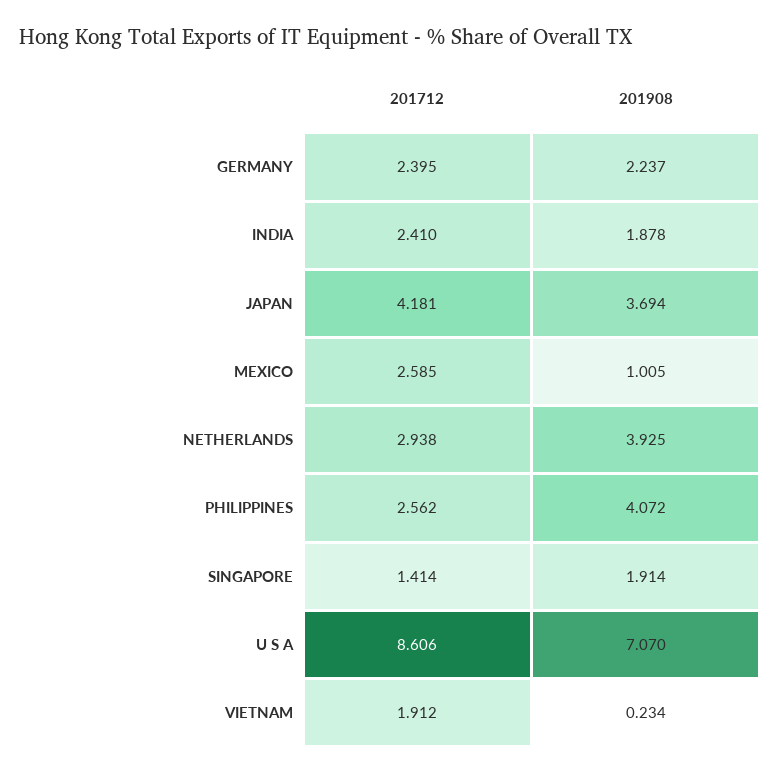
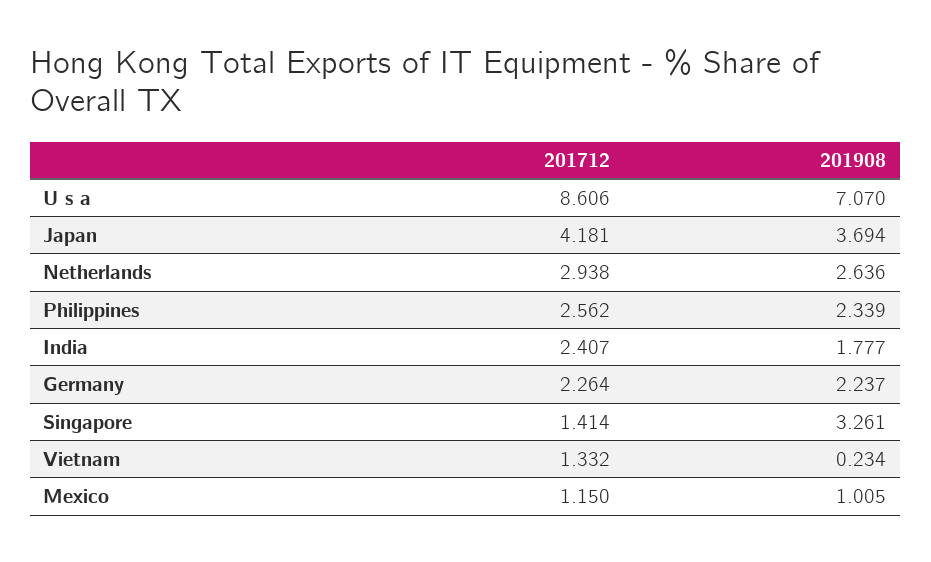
201712, GERMANY: 2.395 -> 2.264
201712, INDIA: 2.41 -> 2.407
201908, INDIA: 1.878 -> 1.777
201712, MEXICO: 2.585 -> 1.15
201908, NETHERLANDS: 3.925 -> 2.636
201908, PHILIPPINES: 4.072 -> 2.339
201908, SINGAPORE: 1.914 -> 3.261
201712, VIETNAM: 1.912 -> 1.332

